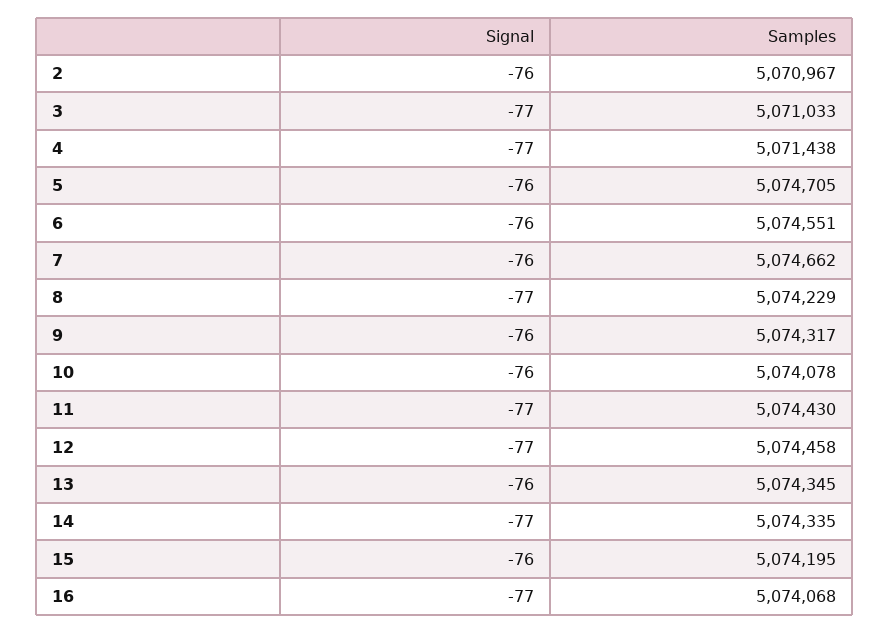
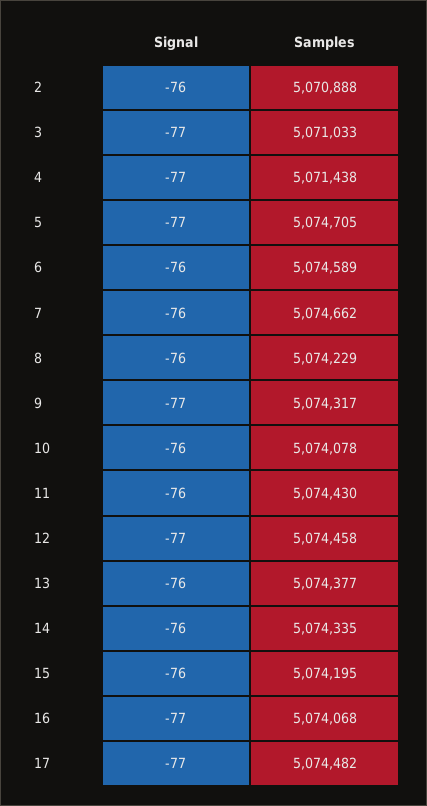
Samples, 2: 5070967 -> 5070888
Signal, 5: -76 -> -77
Samples, 6: 5074551 -> 5074589
Signal, 8: -77 -> -76
Signal, 9: -76 -> -77
Signal, 11: -77 -> -76
Samples, 13: 5074345 -> 5074377
Signal, 14: -77 -> -76
Signal, 17: none -> -77
Samples, 17: none -> 5074482

